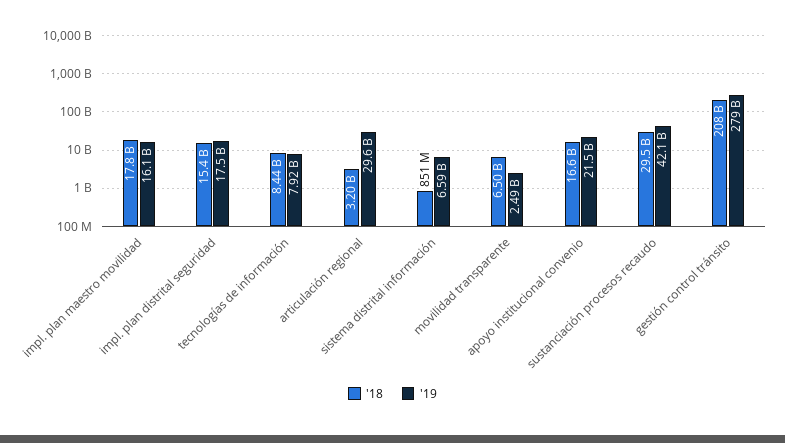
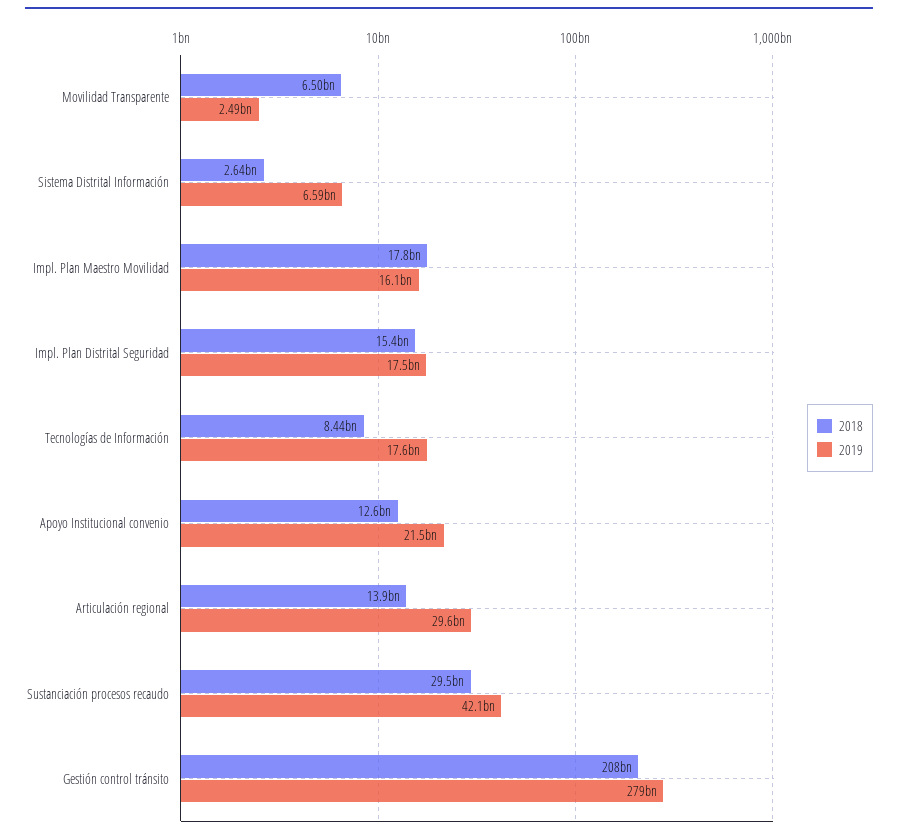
'19, tecnologías de información: 7920000000 -> 17600000000
'18, articulación regional: 3200000000 -> 13900000000
'18, sistema distrital información: 851000000 -> 2640000000
'18, apoyo institucional convenio: 16600000000 -> 12600000000

